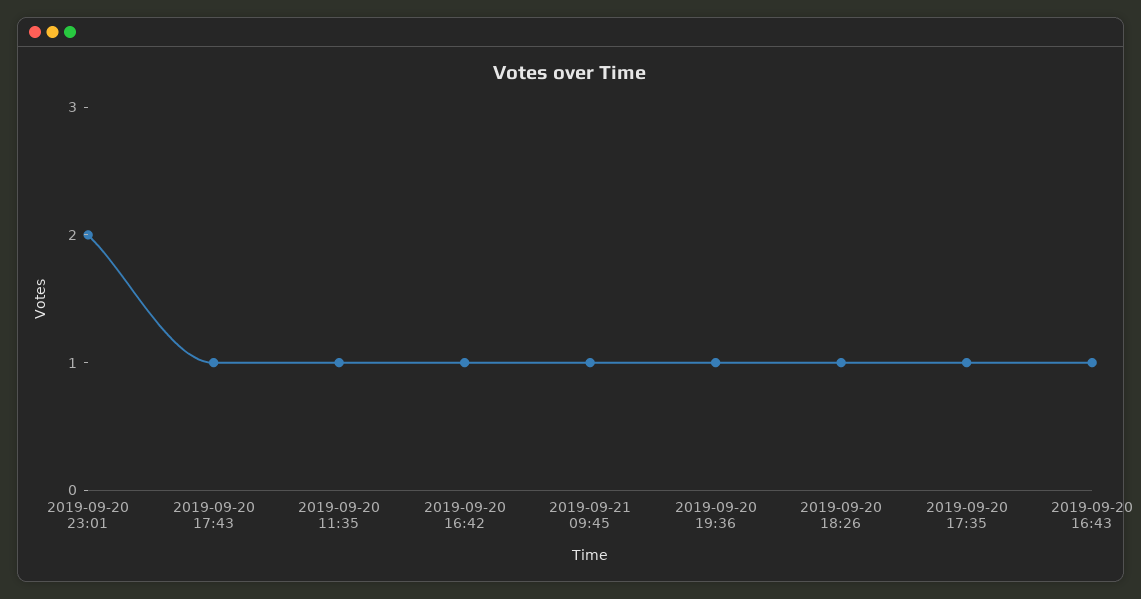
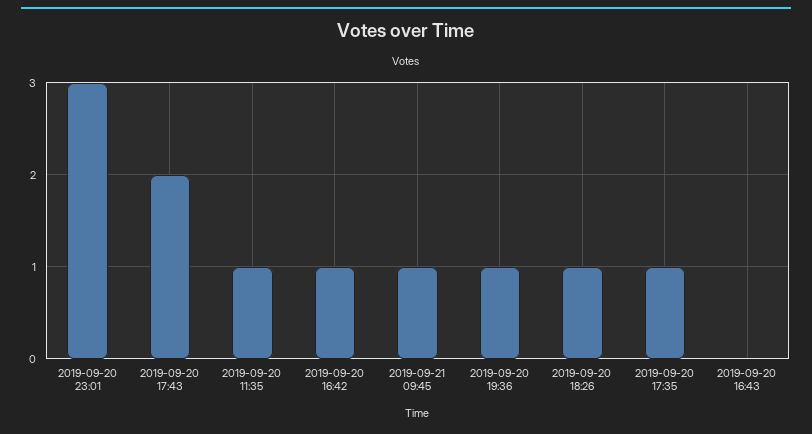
2019-09-20 23:01: 2 -> 3
2019-09-20 17:43: 1 -> 2
2019-09-20 16:43: 1 -> 0

